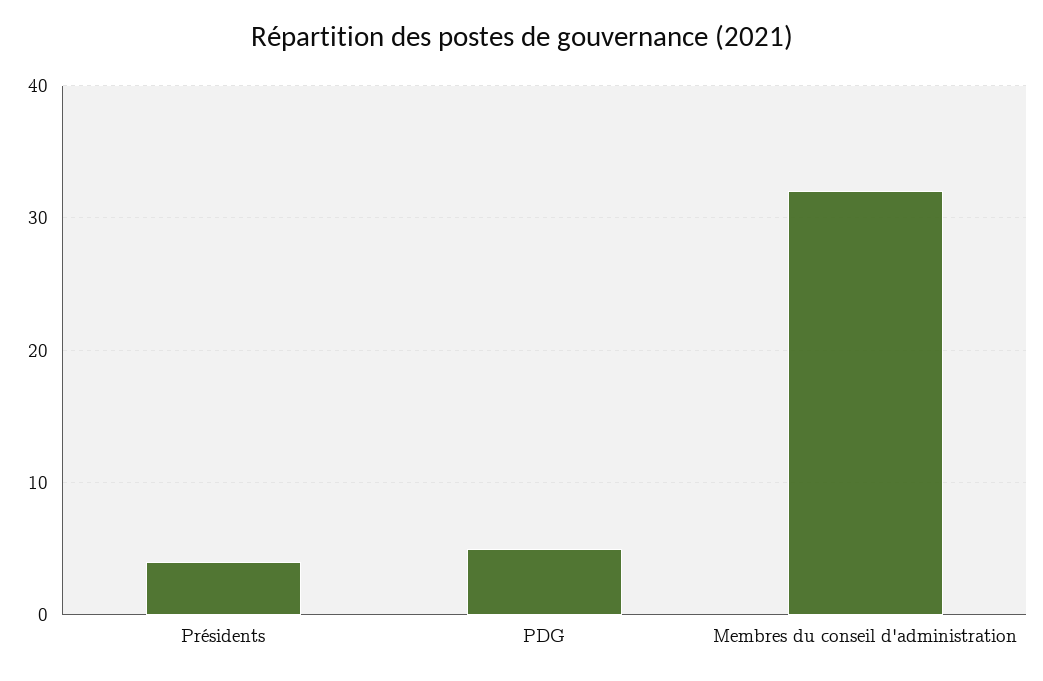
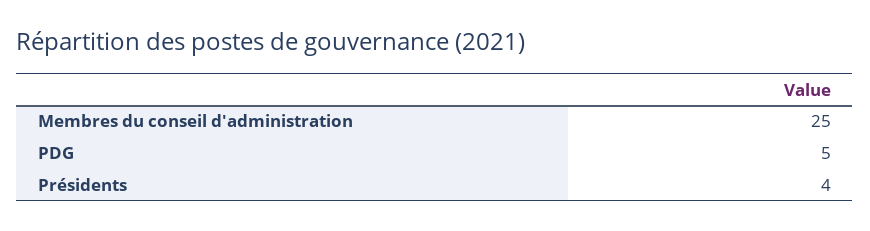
Membres du conseil d'administration: 32 -> 25

